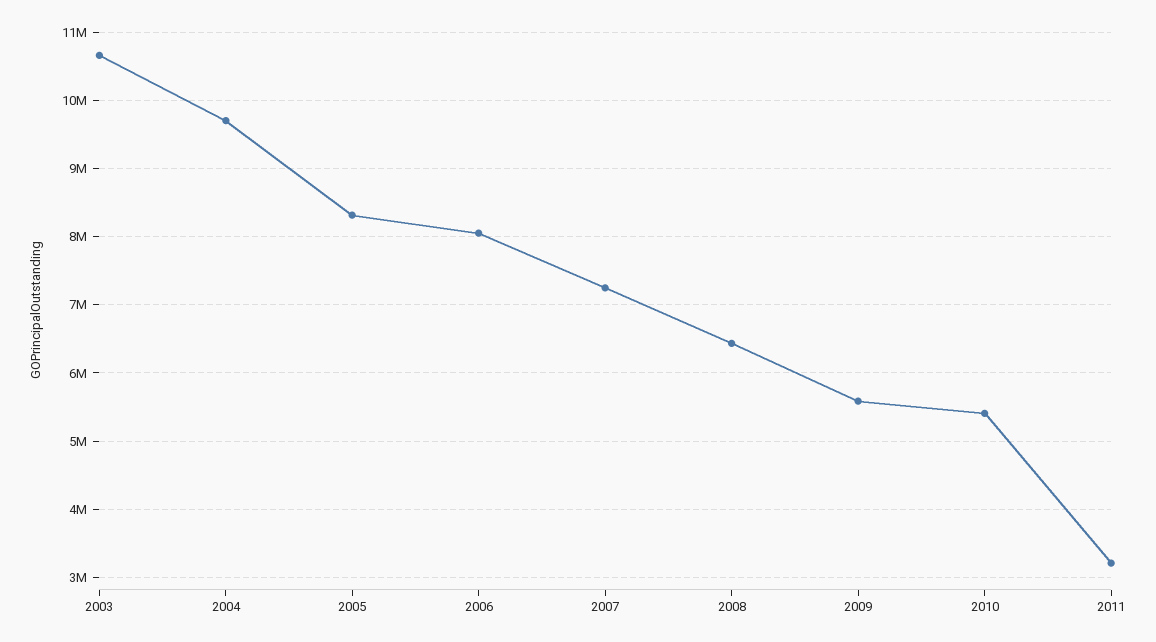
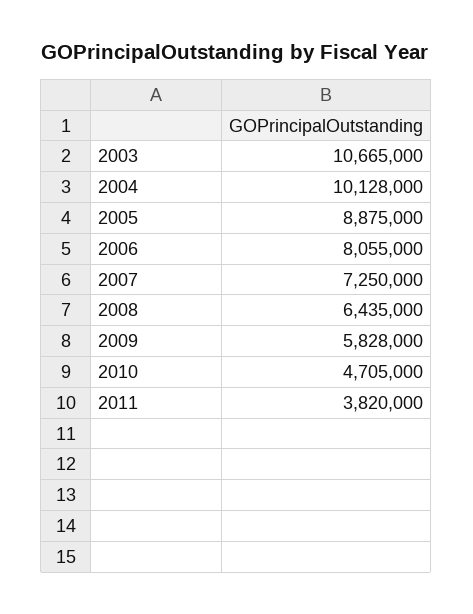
2004: 9700000 -> 10128000
2005: 8300000 -> 8875000
2009: 5600000 -> 5828000
2010: 5400000 -> 4705000
2011: 3200000 -> 3820000

